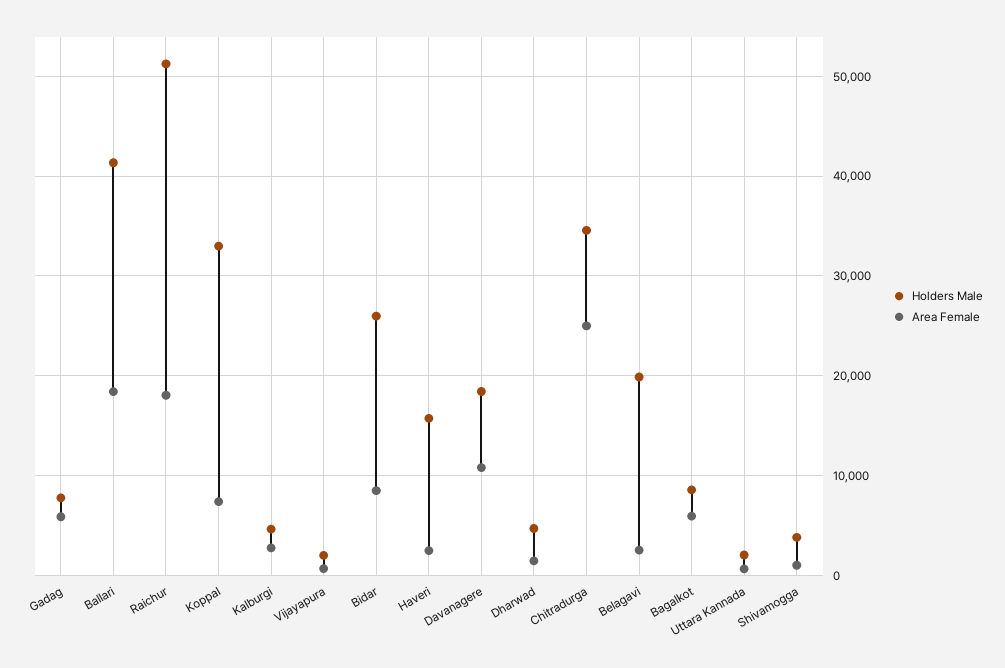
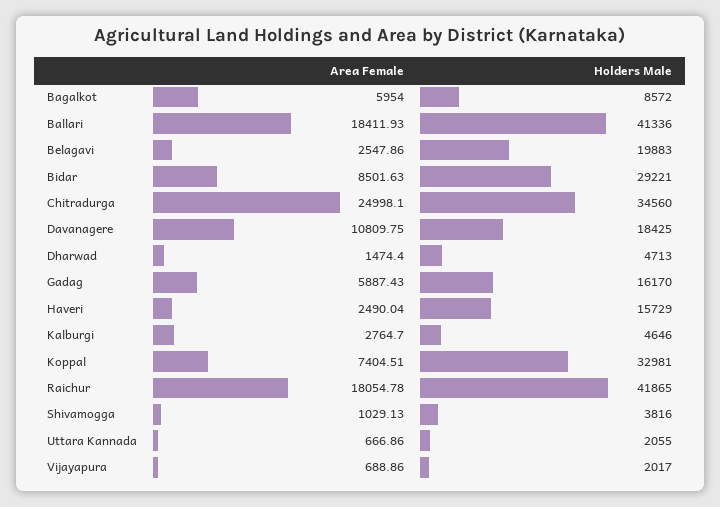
Holders Male, Gadag: 8000 -> 16170
Holders Male, Raichur: 51000 -> 41865
Holders Male, Bidar: 26000 -> 29221

